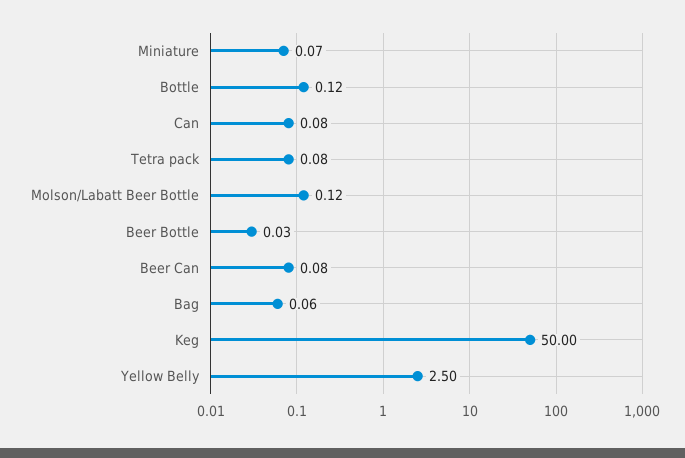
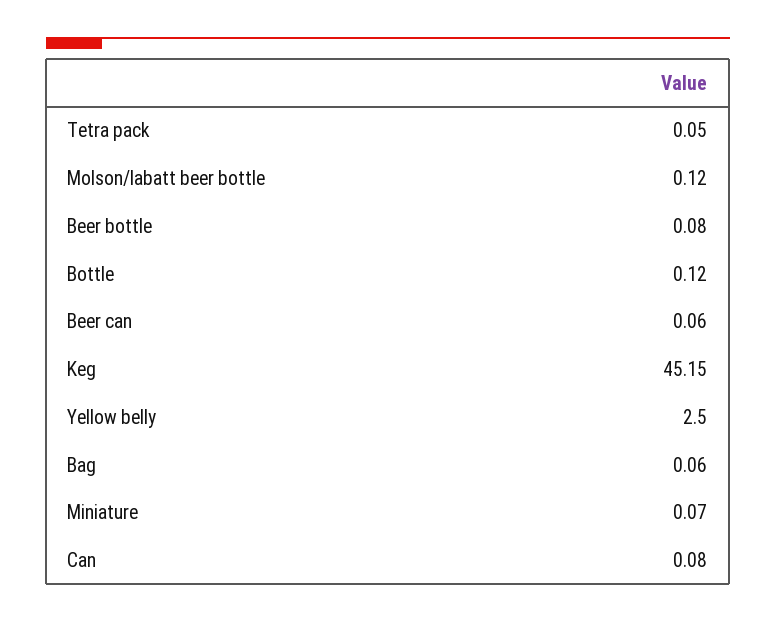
Tetra pack: 0.08 -> 0.05
Beer Bottle: 0.03 -> 0.08
Beer Can: 0.08 -> 0.06
Keg: 50 -> 45.15

